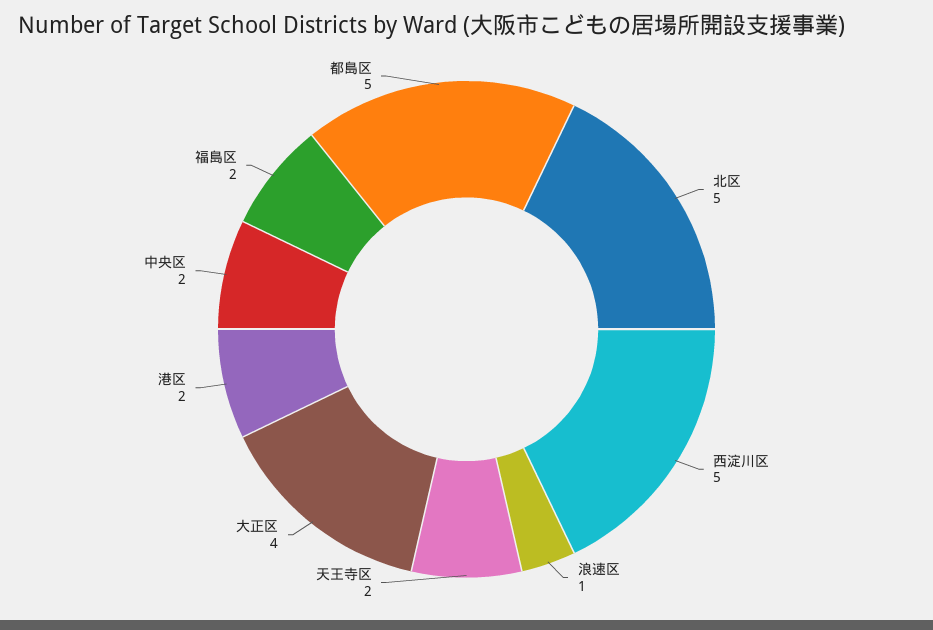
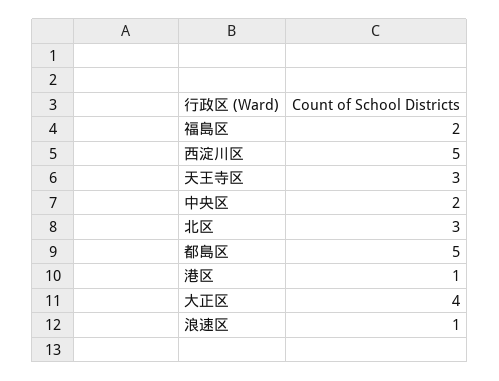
北区: 5 -> 3
天王寺区: 2 -> 3
港区: 2 -> 1

